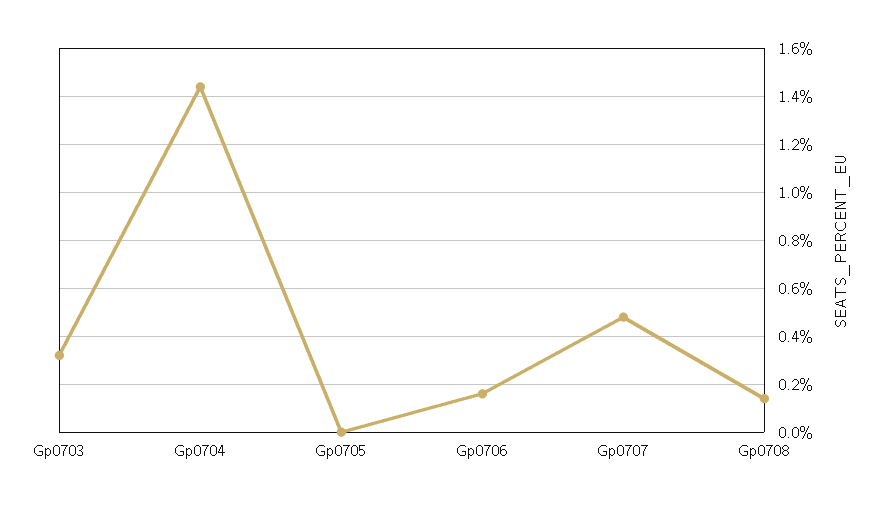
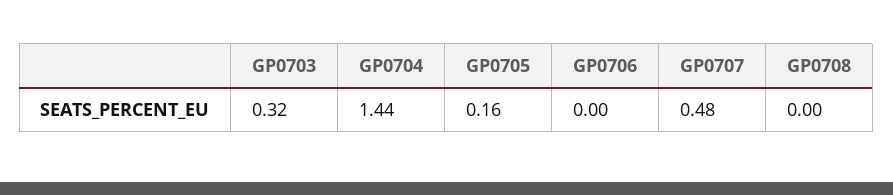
Gp0705: 0 -> 0.16
Gp0706: 0.15 -> 0
Gp0708: 0.15 -> 0

